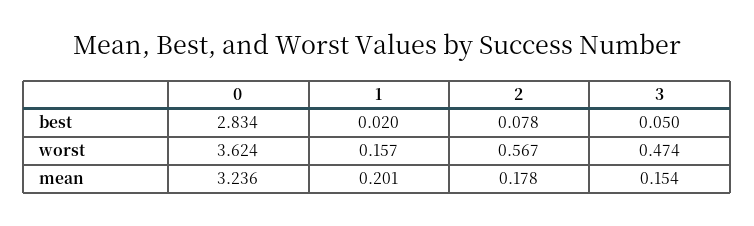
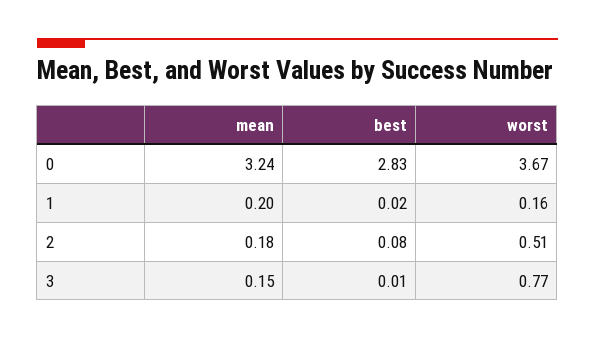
3, best: 0.05 -> 0.01
0, worst: 3.624 -> 3.67
2, worst: 0.567 -> 0.51
3, worst: 0.474 -> 0.77

